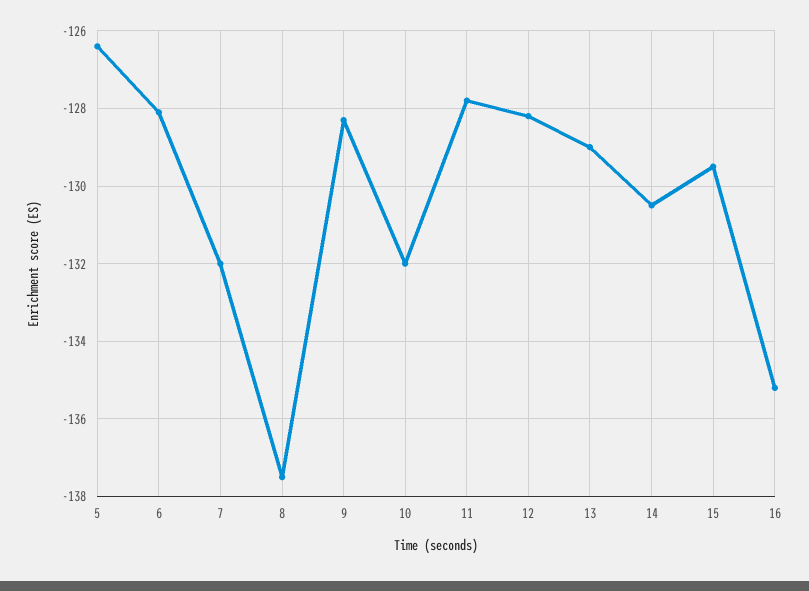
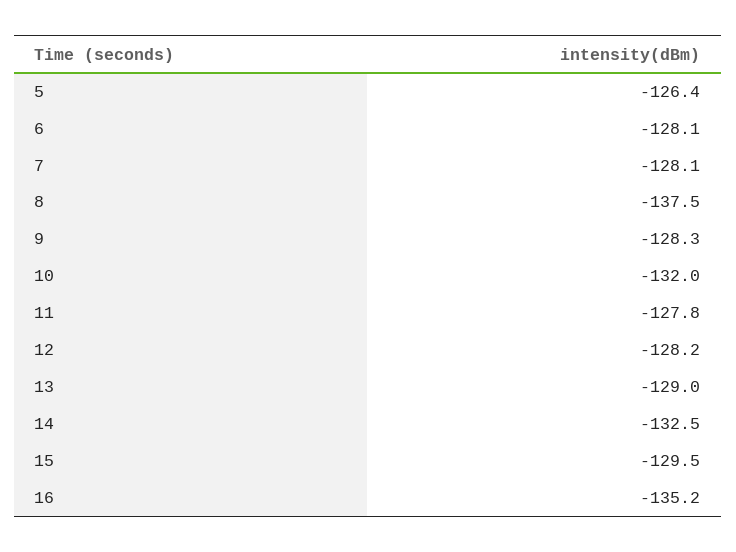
7: -132 -> -128.1
14: -130.5 -> -132.5

